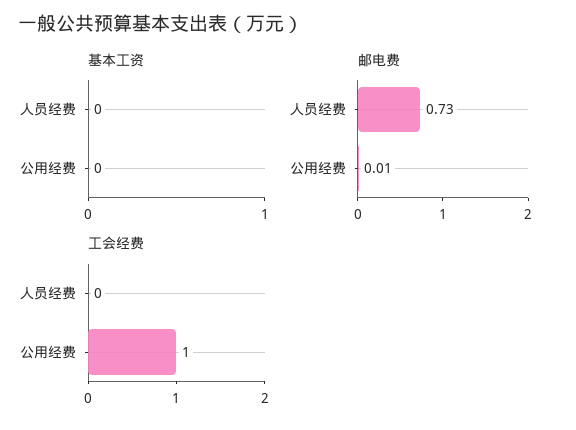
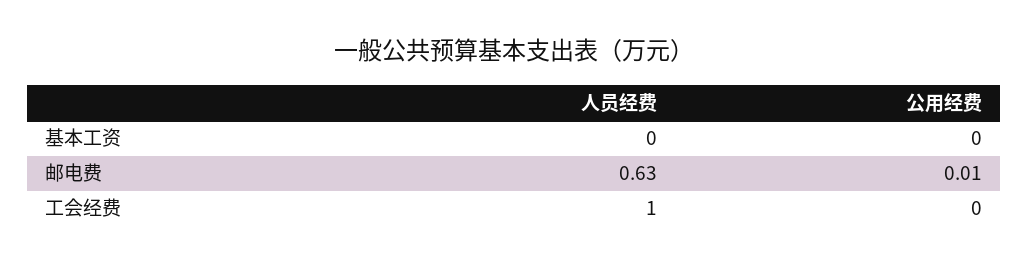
邮电费, 人员经费: 0.73 -> 0.63
工会经费, 人员经费: 0 -> 1
工会经费, 公用经费: 1 -> 0

